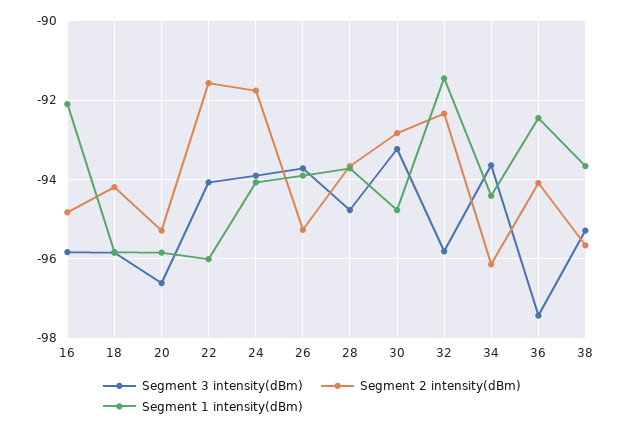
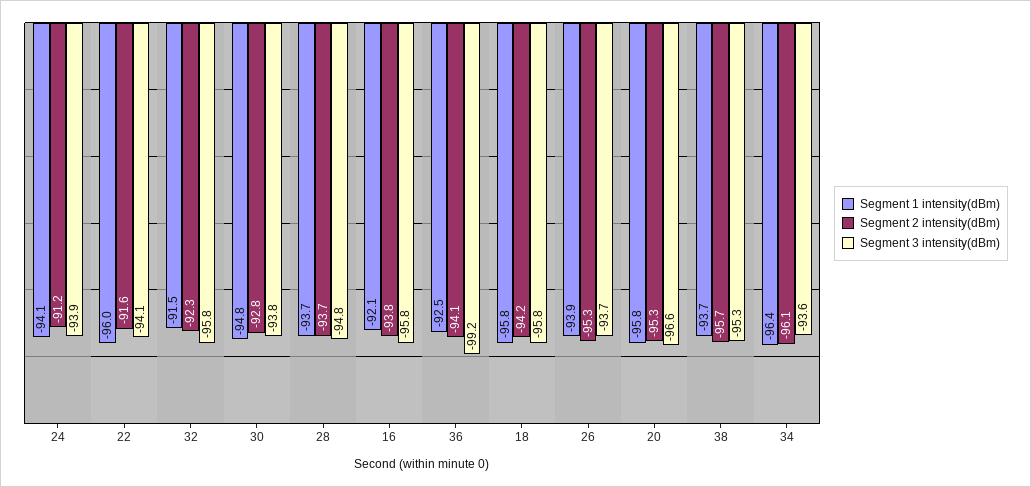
Segment 2 intensity(dBm), 16: -94.8 -> -93.8
Segment 2 intensity(dBm), 24: -91.8 -> -91.2
Segment 3 intensity(dBm), 30: -93.2 -> -93.8
Segment 1 intensity(dBm), 34: -94.4 -> -96.4
Segment 3 intensity(dBm), 36: -97.4 -> -99.2

